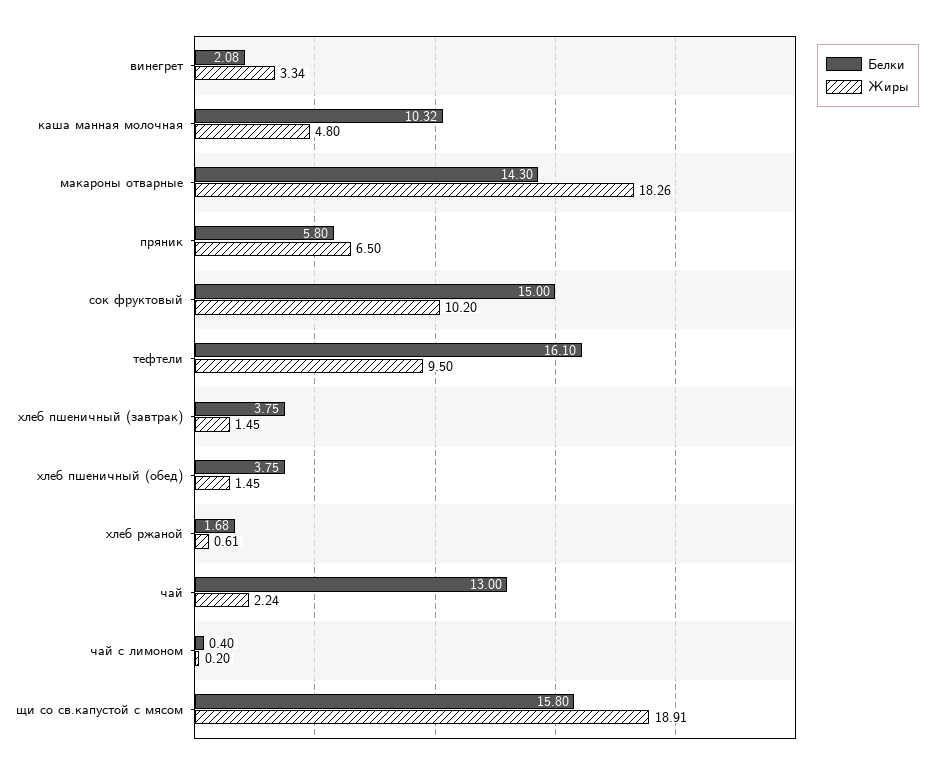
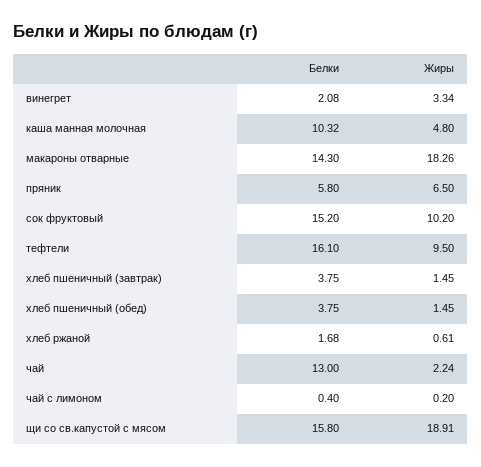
Белки, сок фруктовый: 15 -> 15.2

